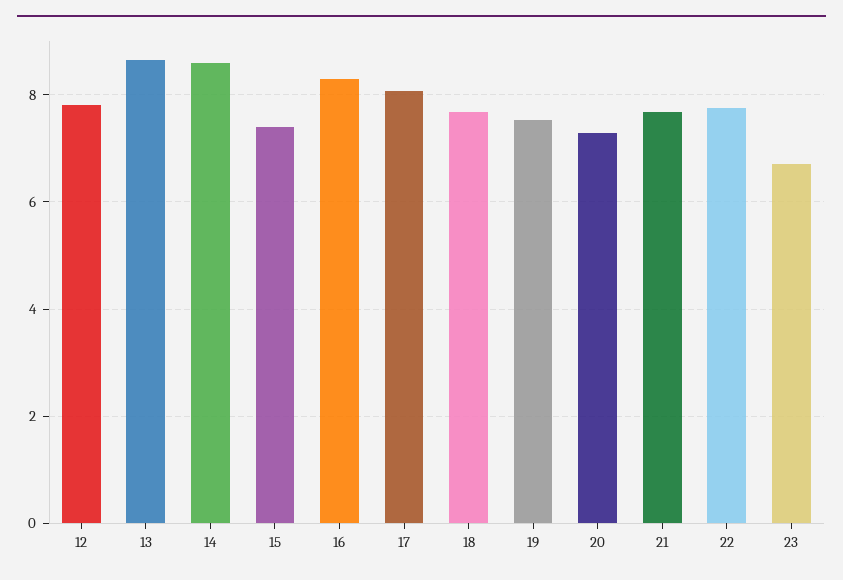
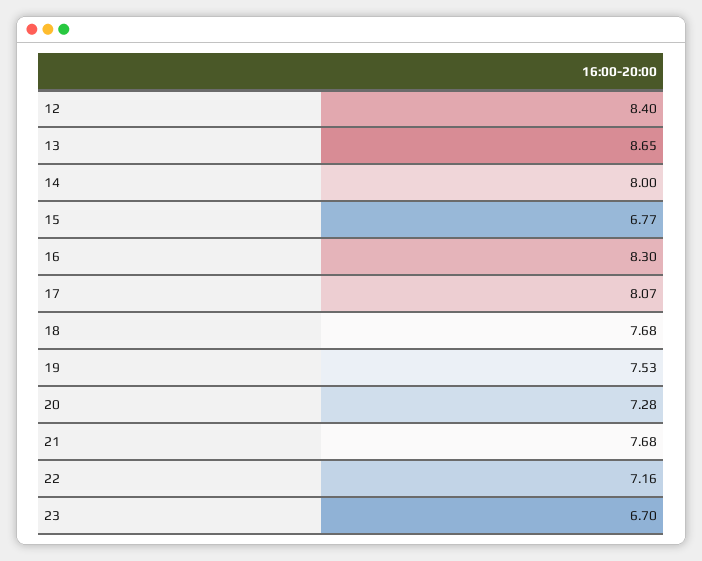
12: 7.8 -> 8.4
14: 8.6 -> 8
15: 7.4 -> 6.77
22: 7.8 -> 7.16

